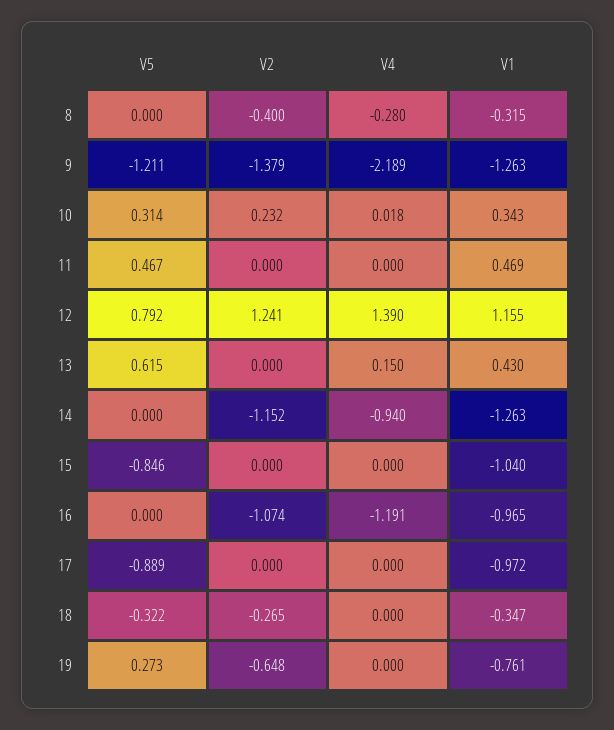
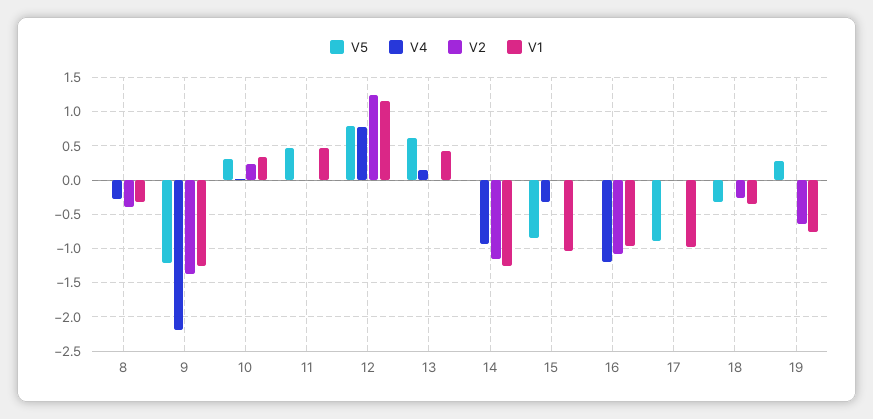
V4, 12: 1.39 -> 0.8
V4, 15: 0 -> -0.3

